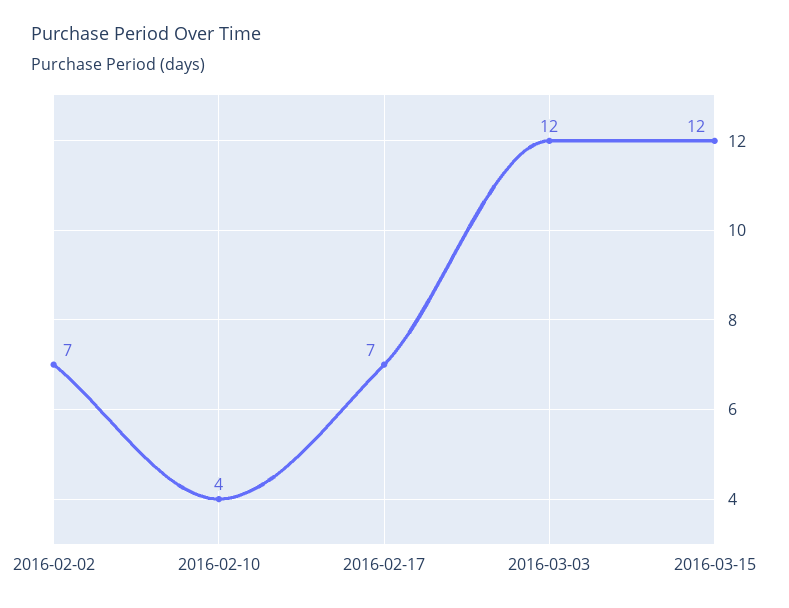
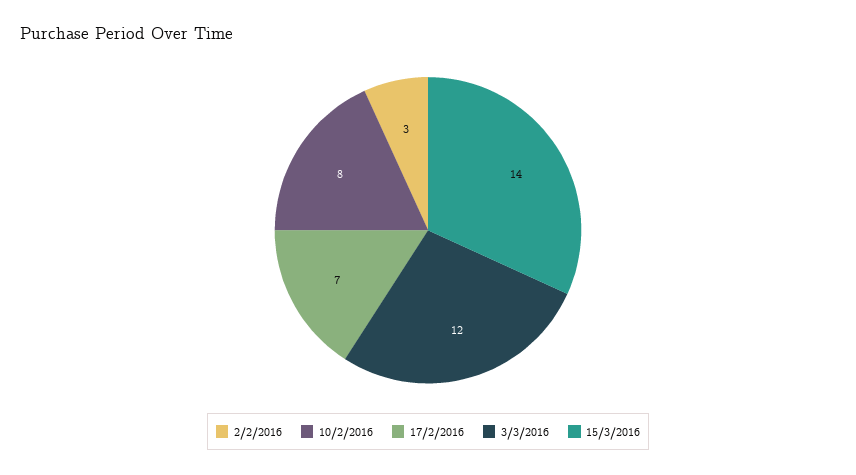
2016-02-02: 7 -> 3
2016-02-10: 4 -> 8
2016-03-15: 12 -> 14

